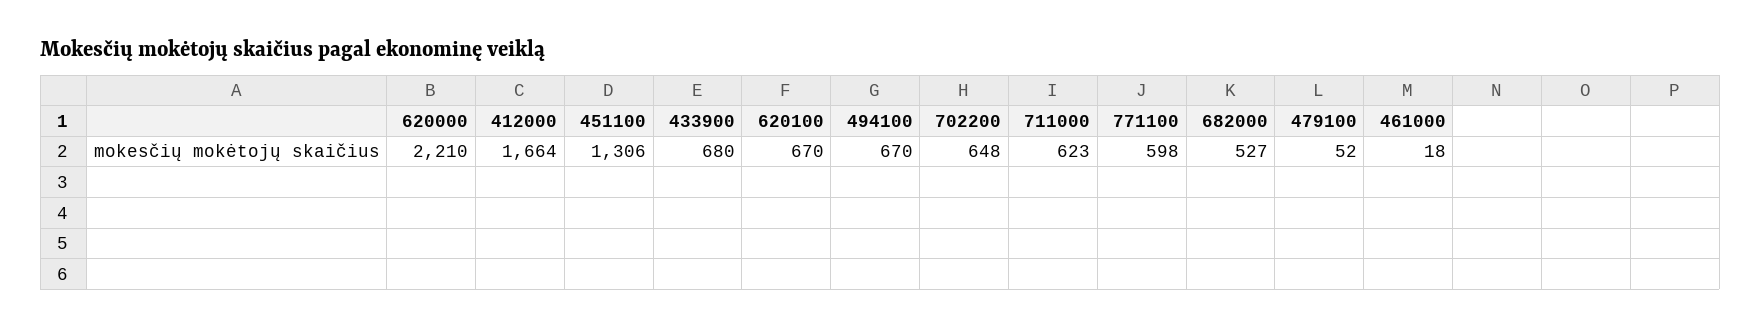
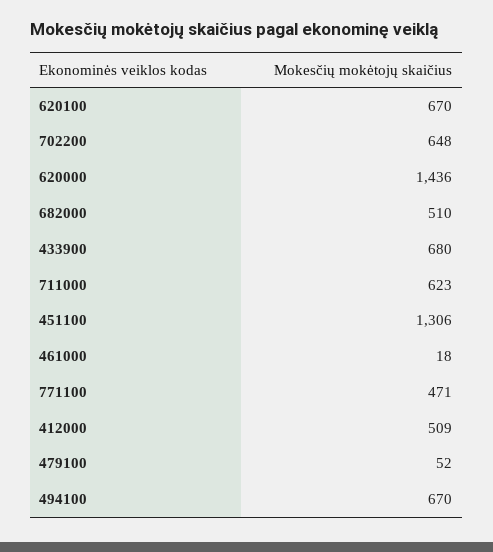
620000: 2210 -> 1436
412000: 1664 -> 509
771100: 598 -> 471
682000: 527 -> 510

